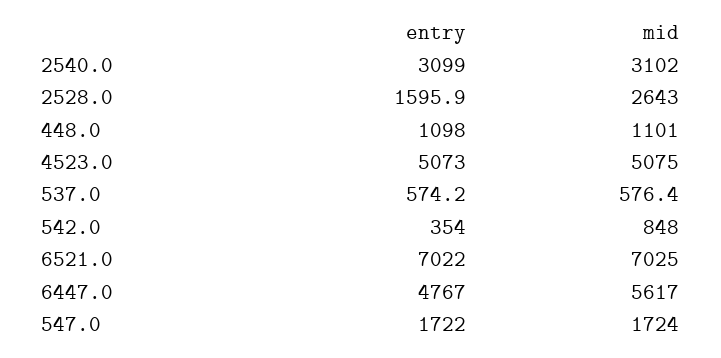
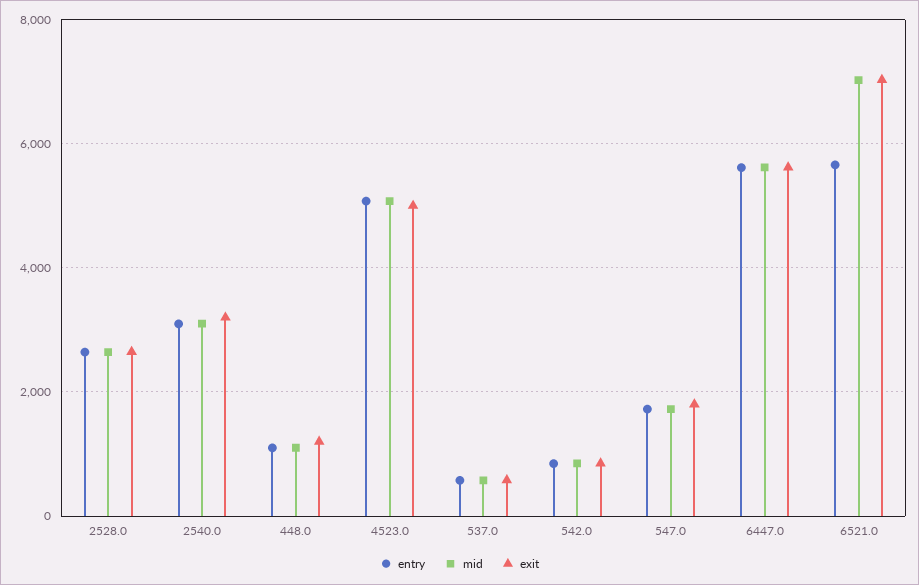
entry, 2528.0: 1595.9 -> 2600
entry, 542.0: 354 -> 800
entry, 6521.0: 7022 -> 5600
entry, 6447.0: 4767 -> 5600
exit, 2528.0: none -> 2600
exit, 2540.0: none -> 3200
exit, 448.0: none -> 1200
exit, 4523.0: none -> 5000
exit, 537.0: none -> 600
exit, 542.0: none -> 800
exit, 547.0: none -> 1800
exit, 6447.0: none -> 5600
exit, 6521.0: none -> 7000

